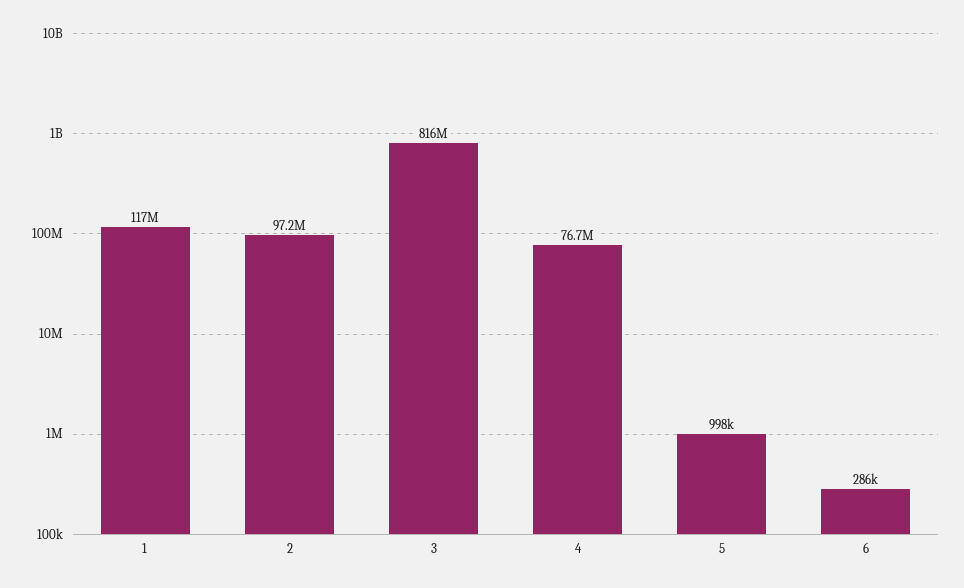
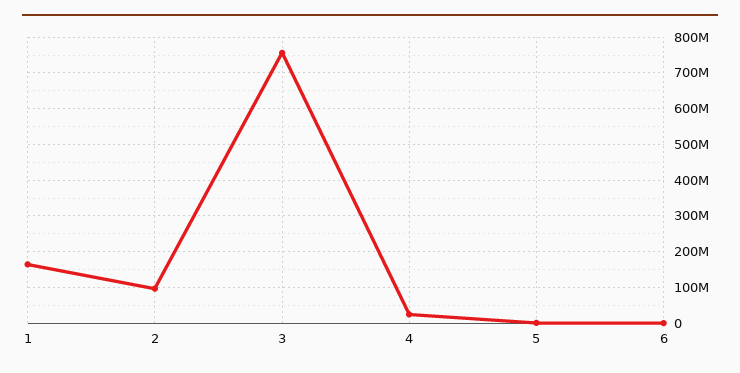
1: 117000000 -> 160000000
3: 816000000 -> 760000000
4: 76700000 -> 20000000

